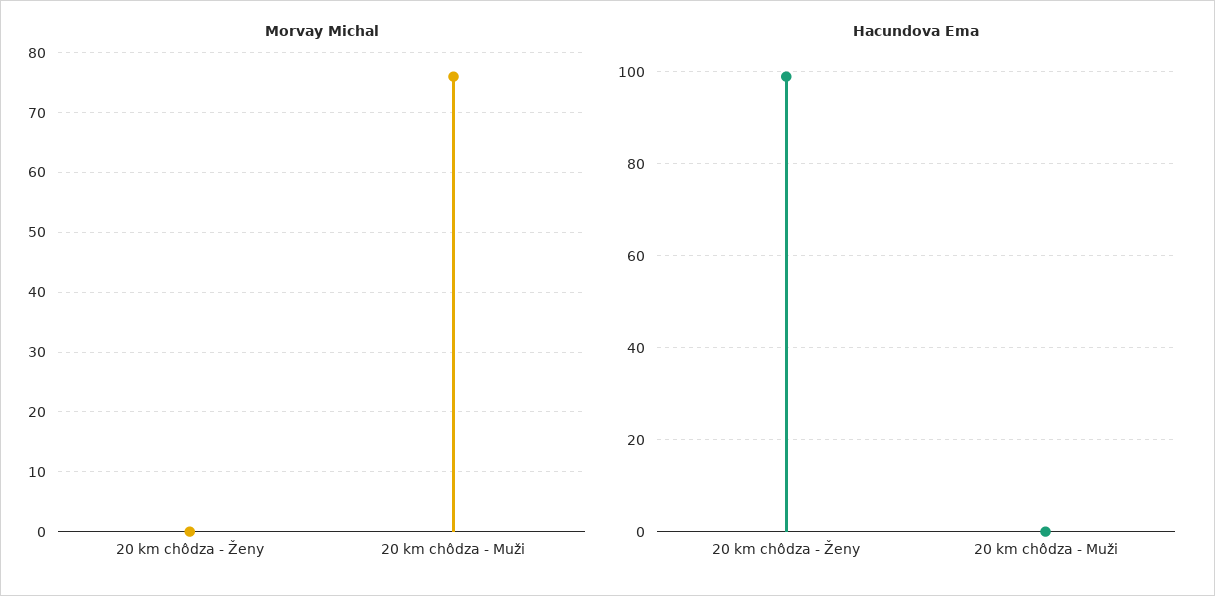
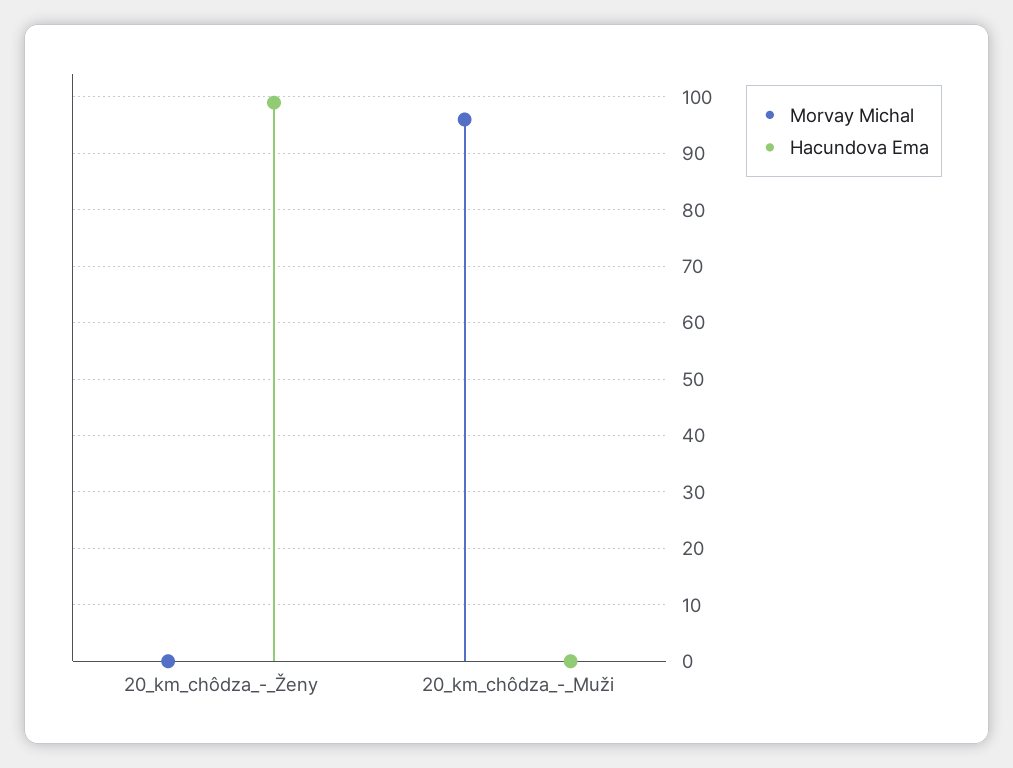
Morvay Michal, 20 km chôdza - Muži: 75 -> 95

